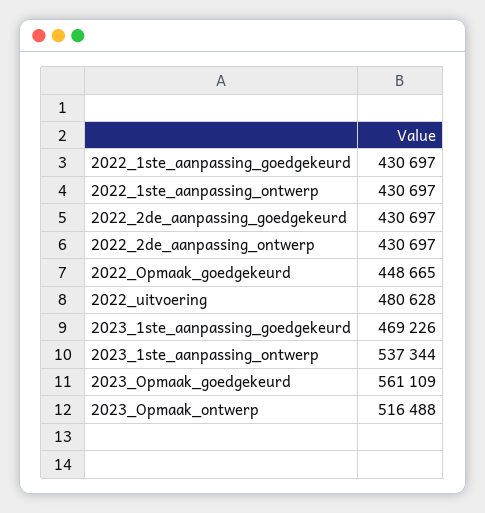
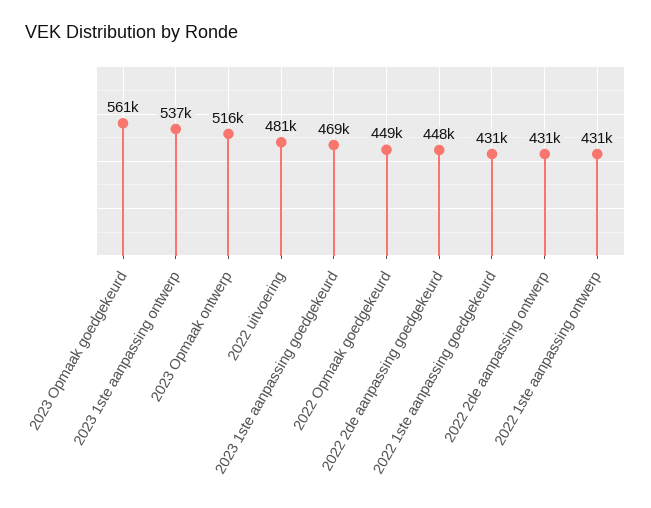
2022_2de_aanpassing_goedgekeurd: 430697 -> 448000

